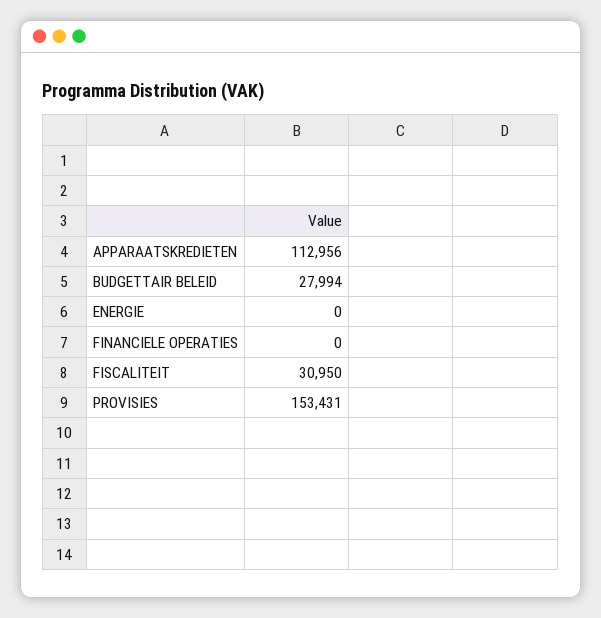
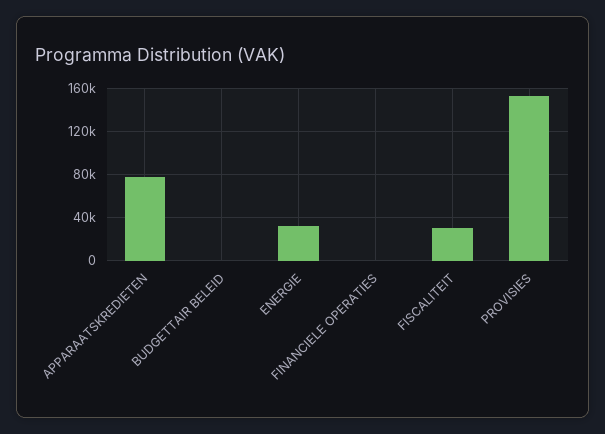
APPARAATSKREDIETEN: 112956 -> 80000
BUDGETTAIR BELEID: 27994 -> 0
ENERGIE: 0 -> 30000

